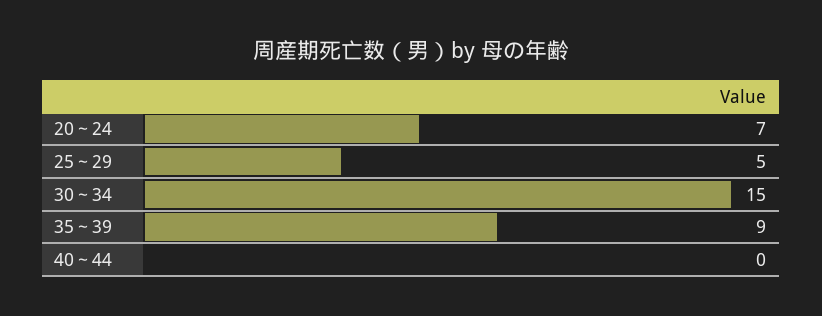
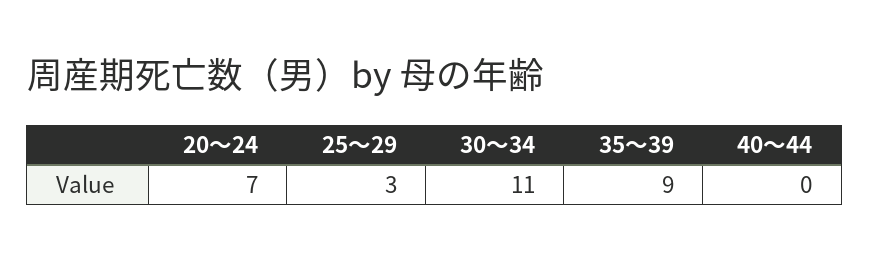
25～29: 5 -> 3
30～34: 15 -> 11

